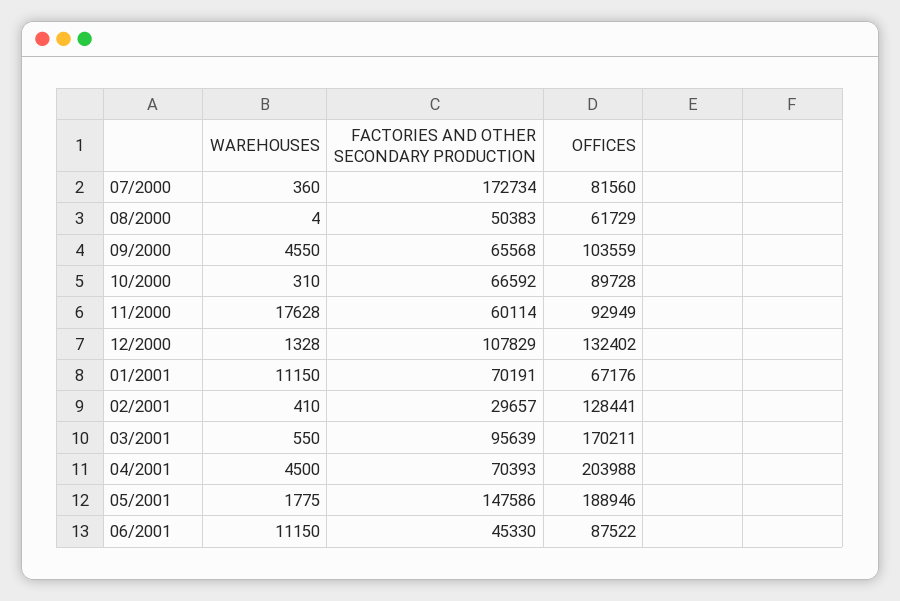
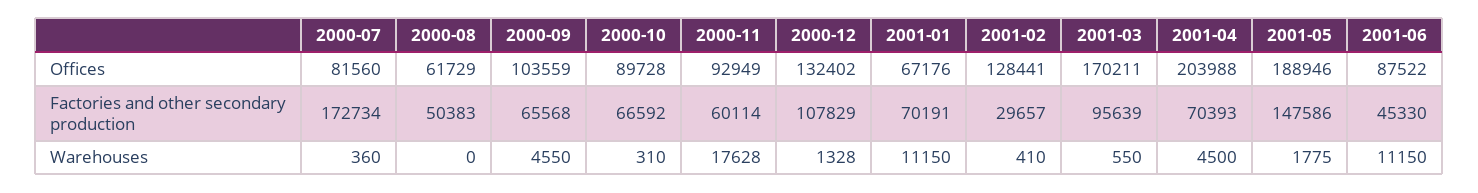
WAREHOUSES, 08/2000: 4 -> 0

